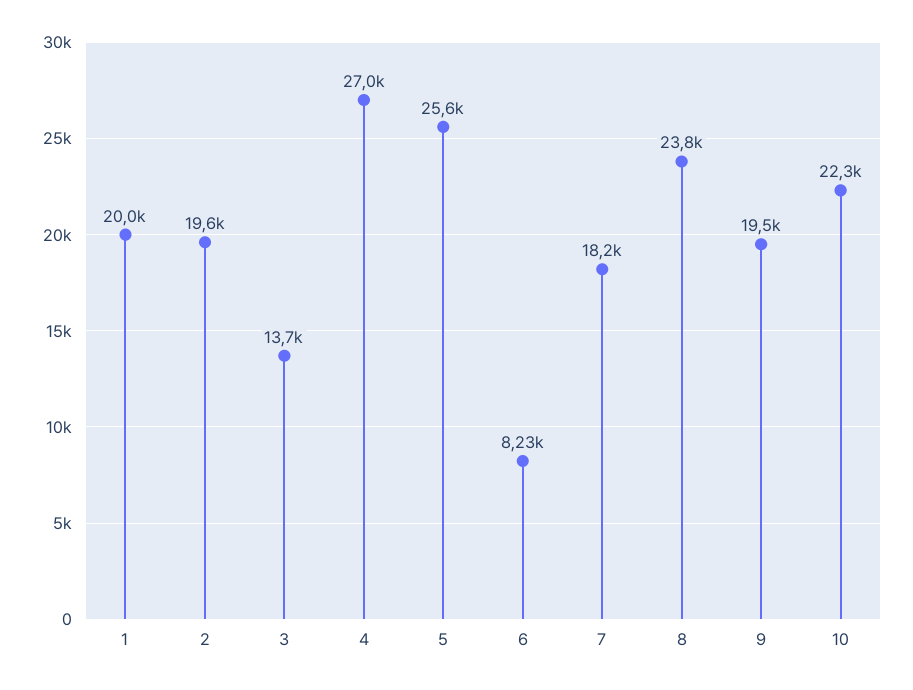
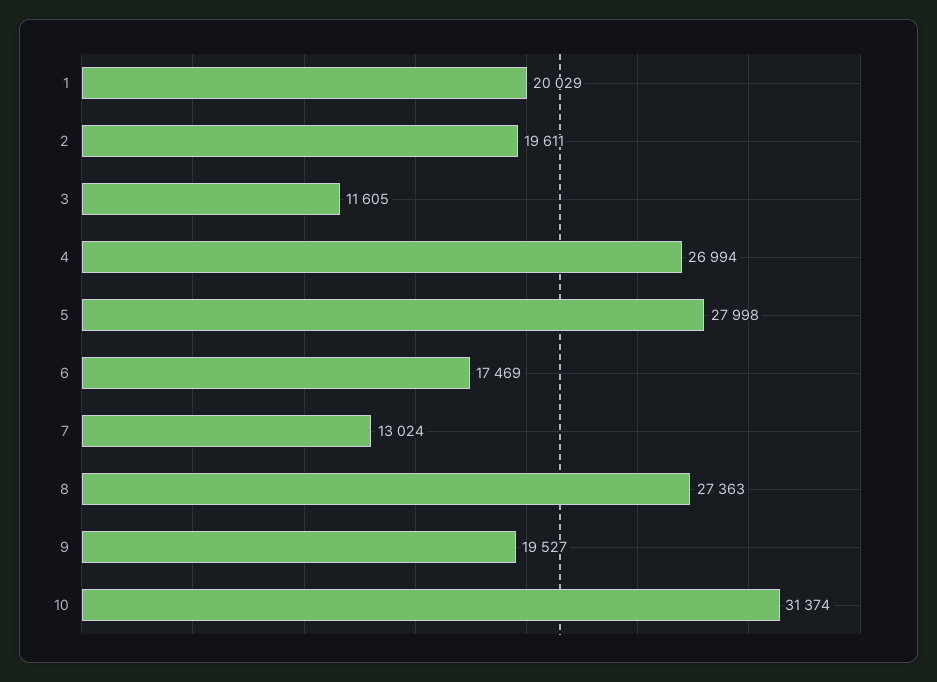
3: 13700 -> 11605
5: 25600 -> 27998
6: 8230 -> 17469
7: 18200 -> 13024
8: 23800 -> 27363
10: 22300 -> 31374

